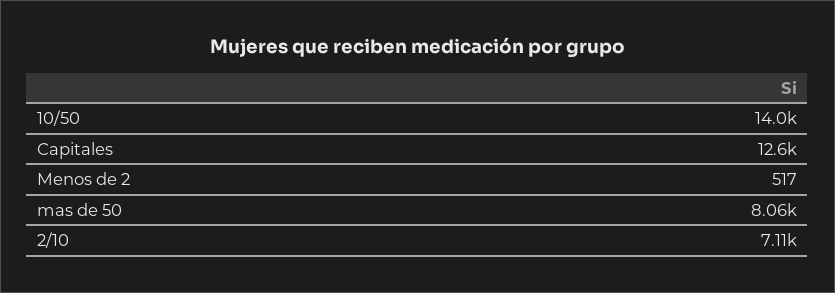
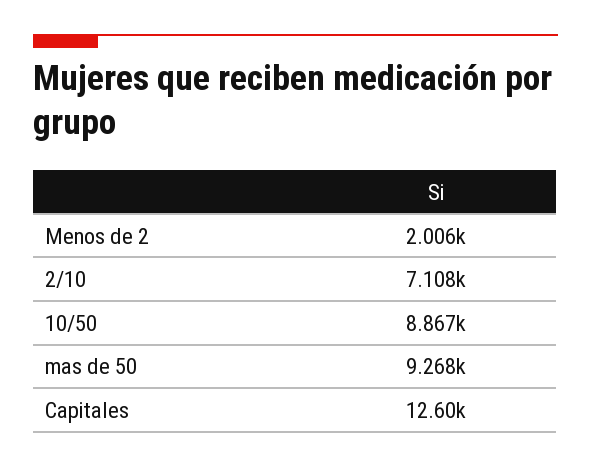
10/50: 14000 -> 8867
Menos de 2: 517 -> 2006
mas de 50: 8060 -> 9268

